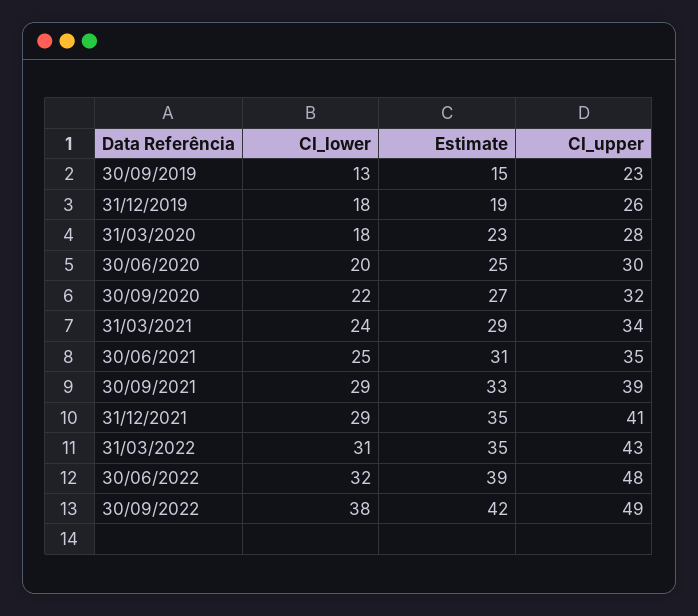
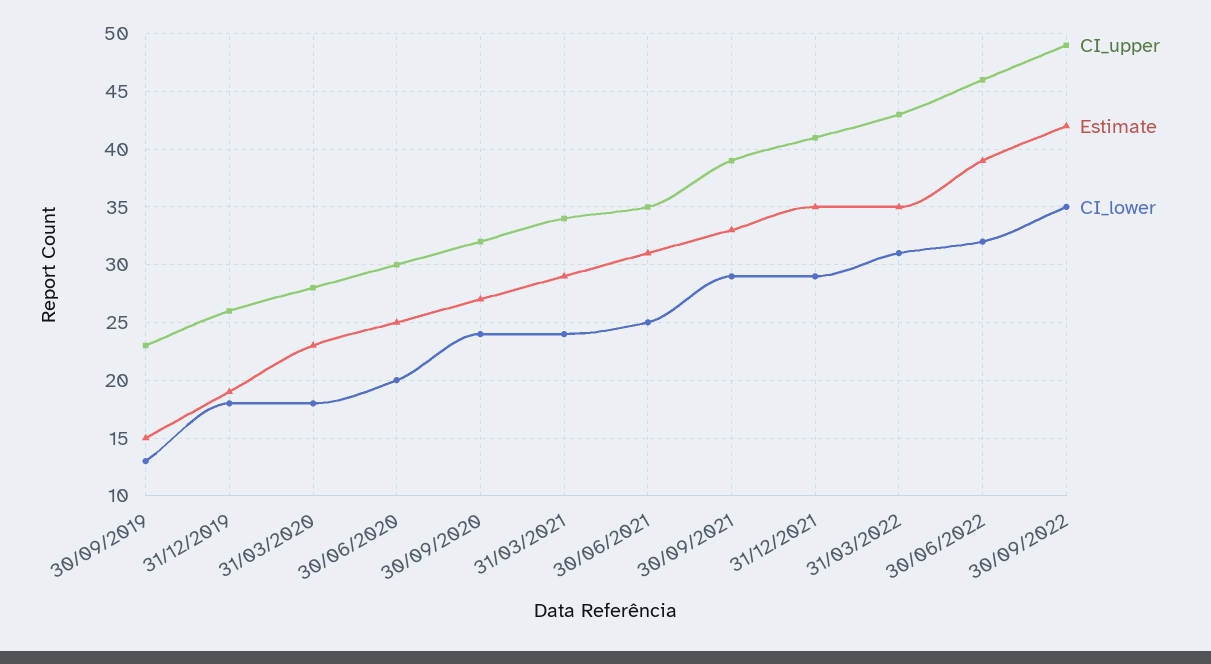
CI_lower, 30/09/2020: 22 -> 24
CI_upper, 30/06/2022: 48 -> 46
CI_lower, 30/09/2022: 38 -> 35

